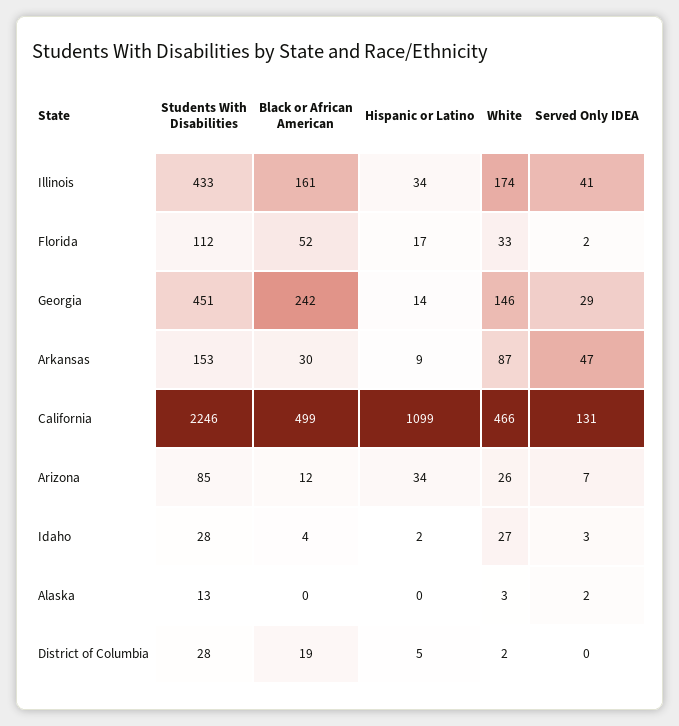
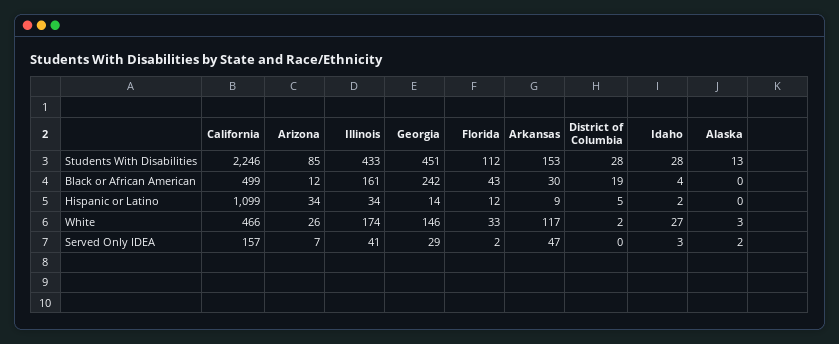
Black or African American, Florida: 52 -> 43
Hispanic or Latino, Florida: 17 -> 12
White, Arkansas: 87 -> 117
Served Only IDEA, California: 131 -> 157

